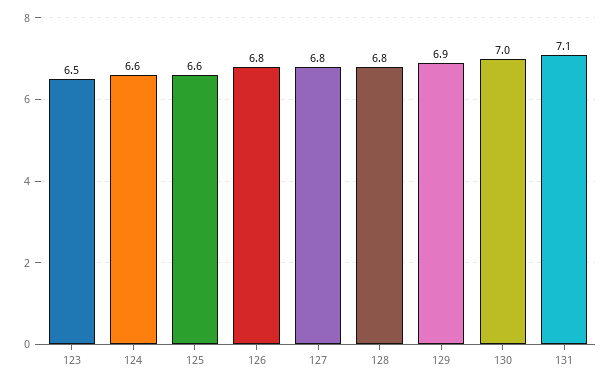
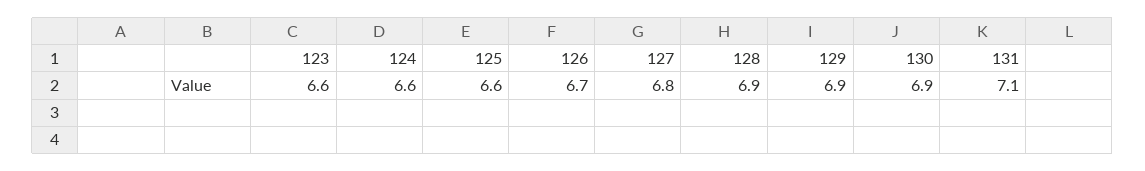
123: 6.5 -> 6.6
126: 6.8 -> 6.7
128: 6.8 -> 6.9
130: 7 -> 6.9

